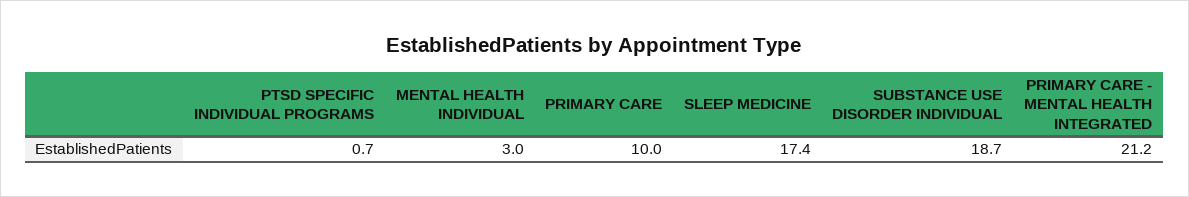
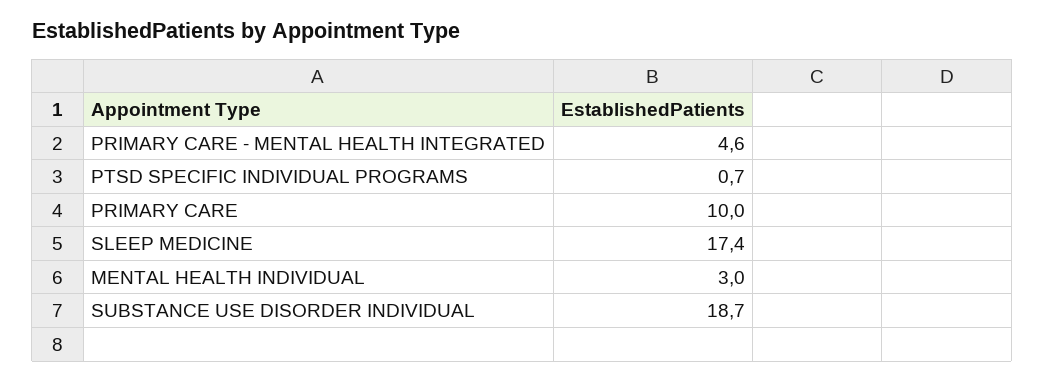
PRIMARY CARE - MENTAL HEALTH INTEGRATED: 21.2 -> 4.6

